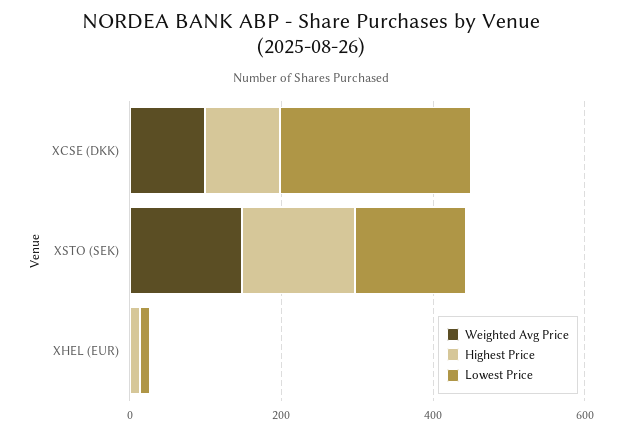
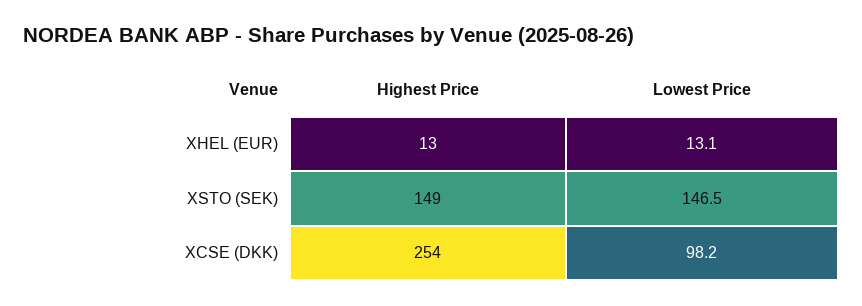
Weighted Avg Price, XCSE (DKK): 100 -> none
Highest Price, XCSE (DKK): 100 -> 254
Lowest Price, XCSE (DKK): 250 -> 98.2
Weighted Avg Price, XSTO (SEK): 150 -> none
Weighted Avg Price, XHEL (EUR): 0 -> none

